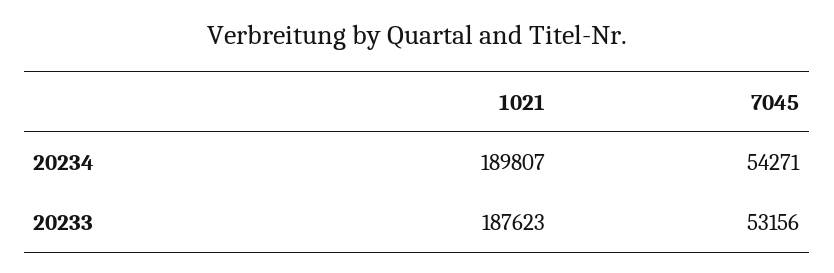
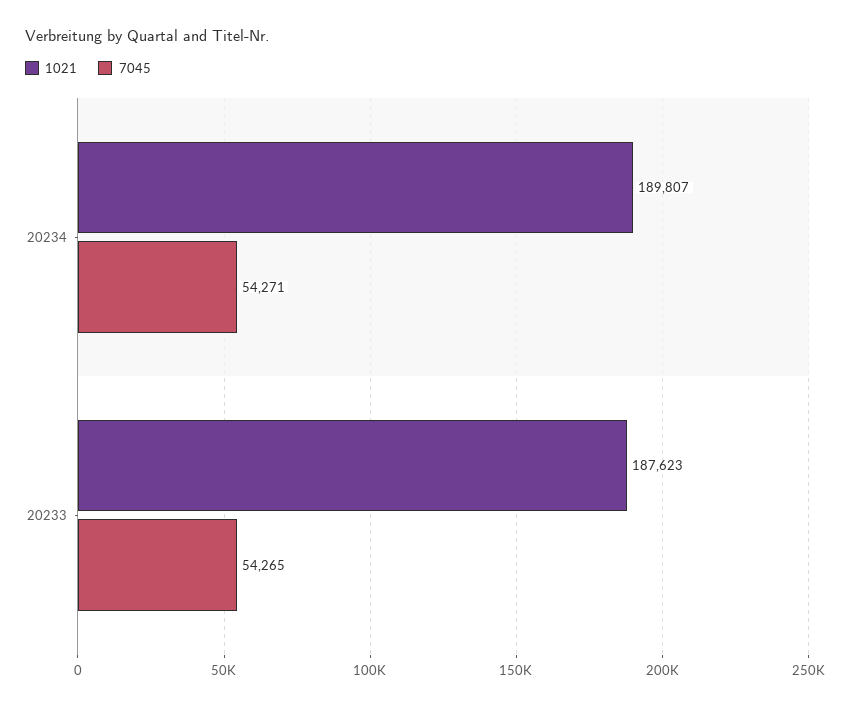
7045, 20233: 53156 -> 54265

